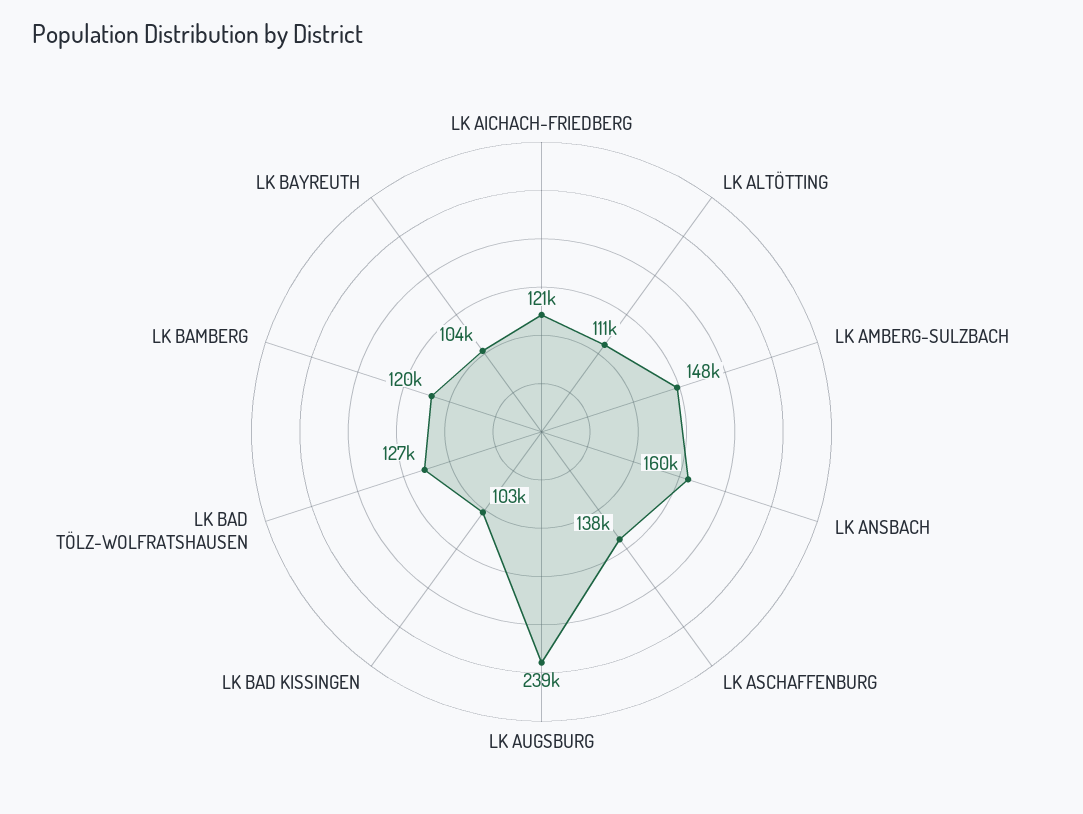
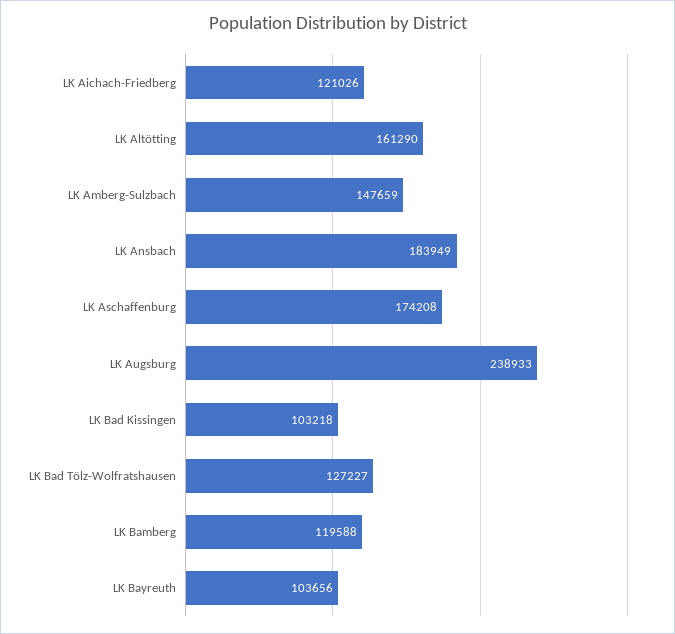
LK ALTÖTTING: 111000 -> 161290
LK ANSBACH: 160000 -> 183949
LK ASCHAFFENBURG: 138000 -> 174208

